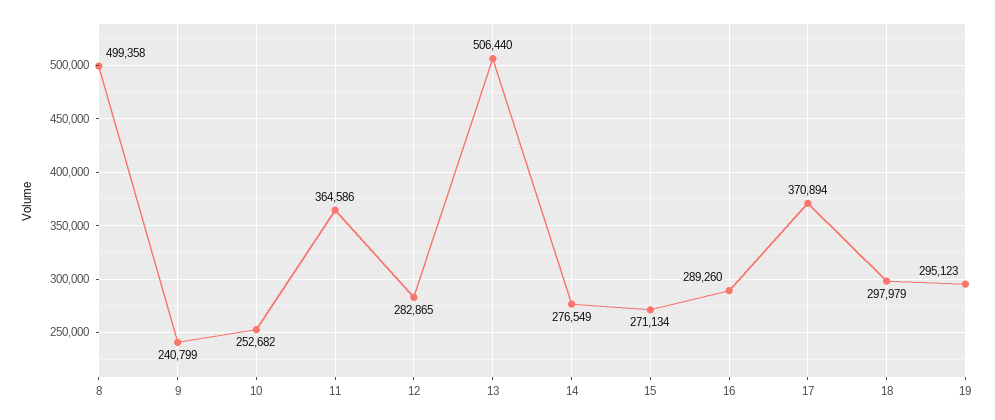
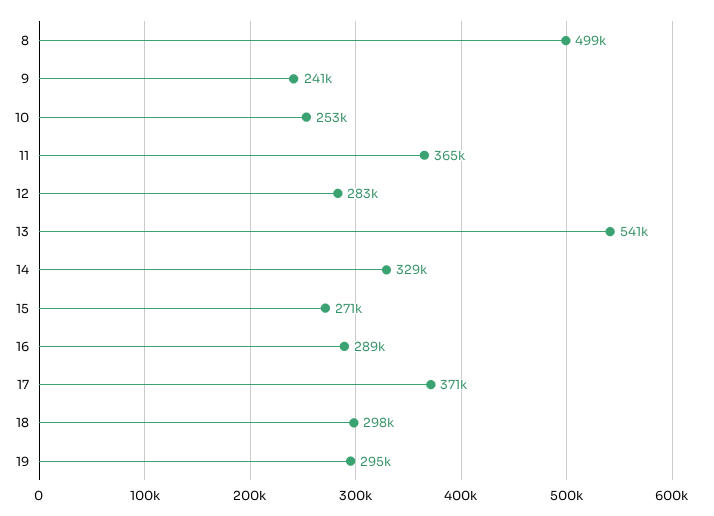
13: 506440 -> 541000
14: 276549 -> 329000

